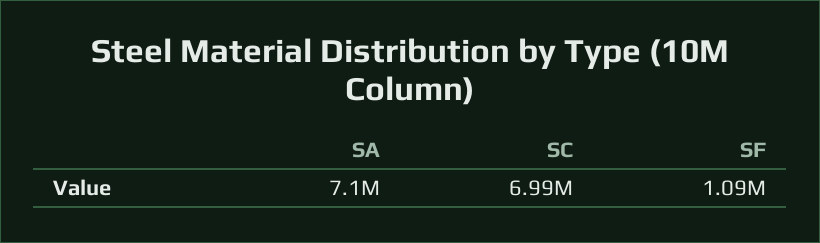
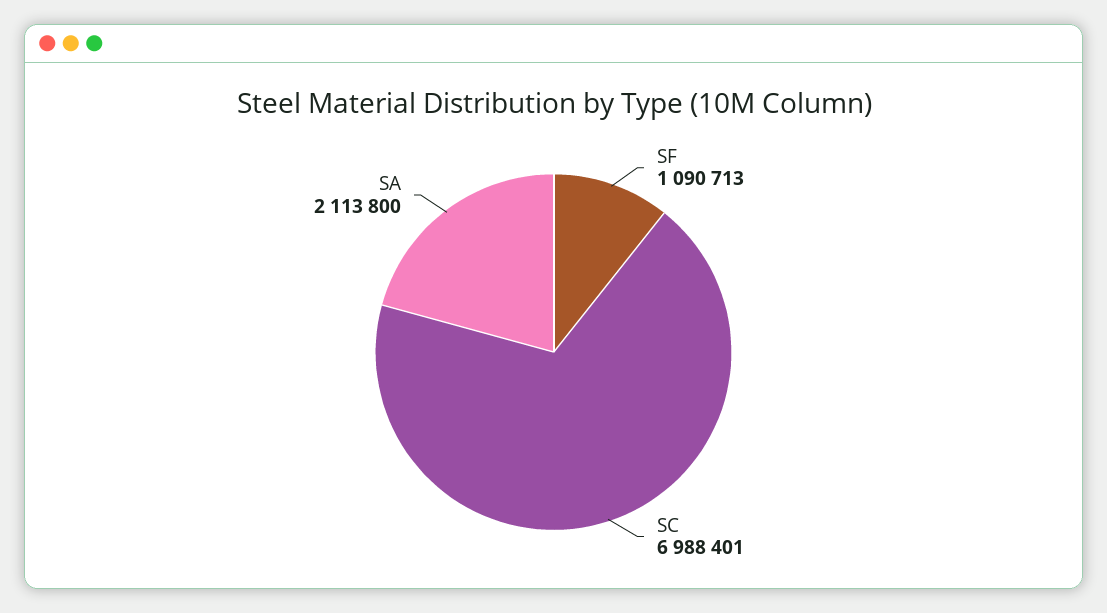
SA: 7100000 -> 2113800

